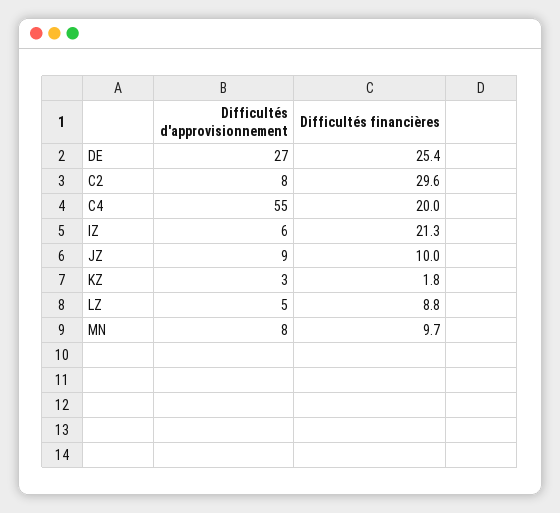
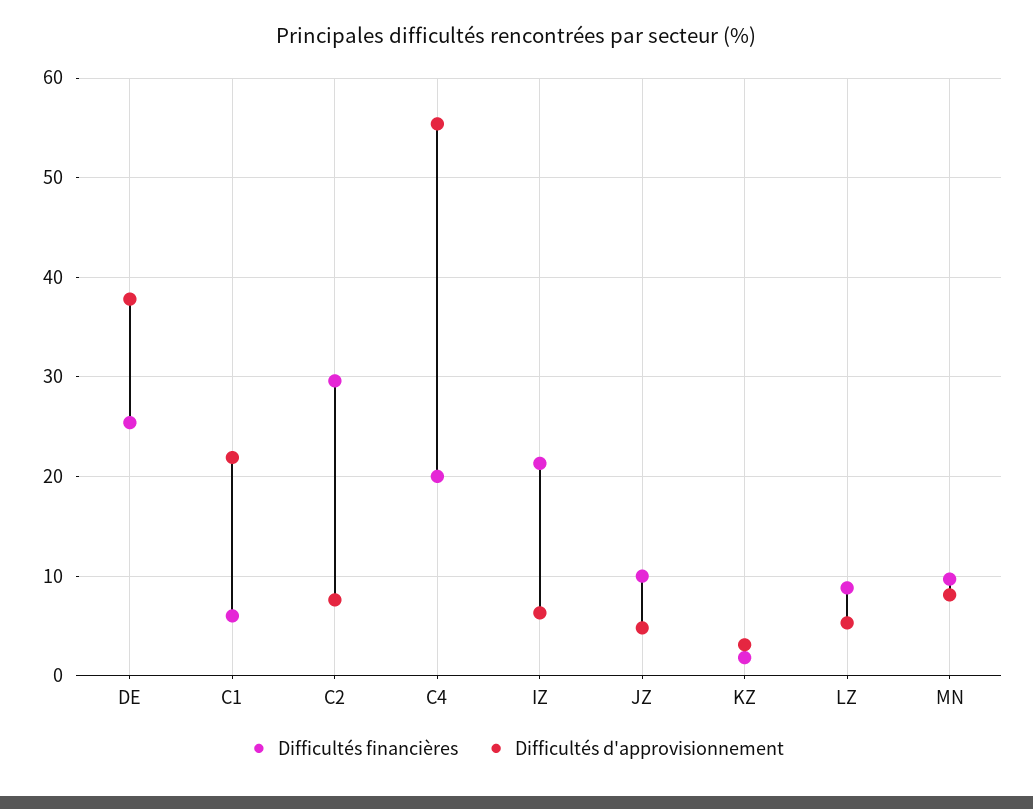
Difficultés d'approvisionnement, DE: 27 -> 38
Difficultés d'approvisionnement, JZ: 9 -> 5
Difficultés financières, C1: none -> 6
Difficultés d'approvisionnement, C1: none -> 22

